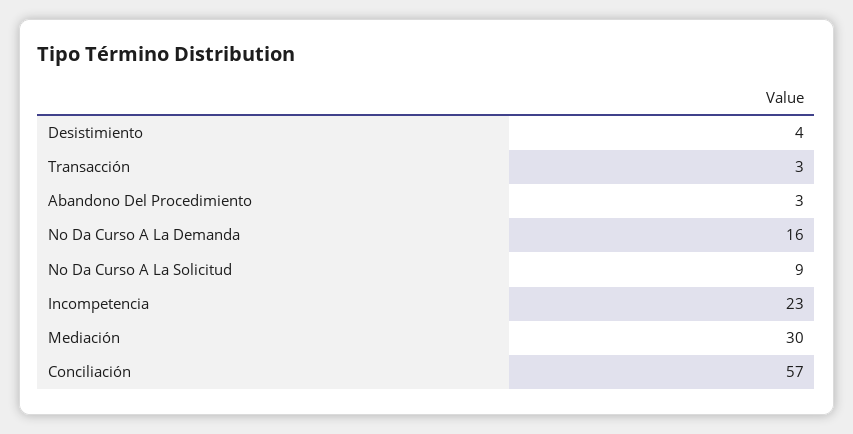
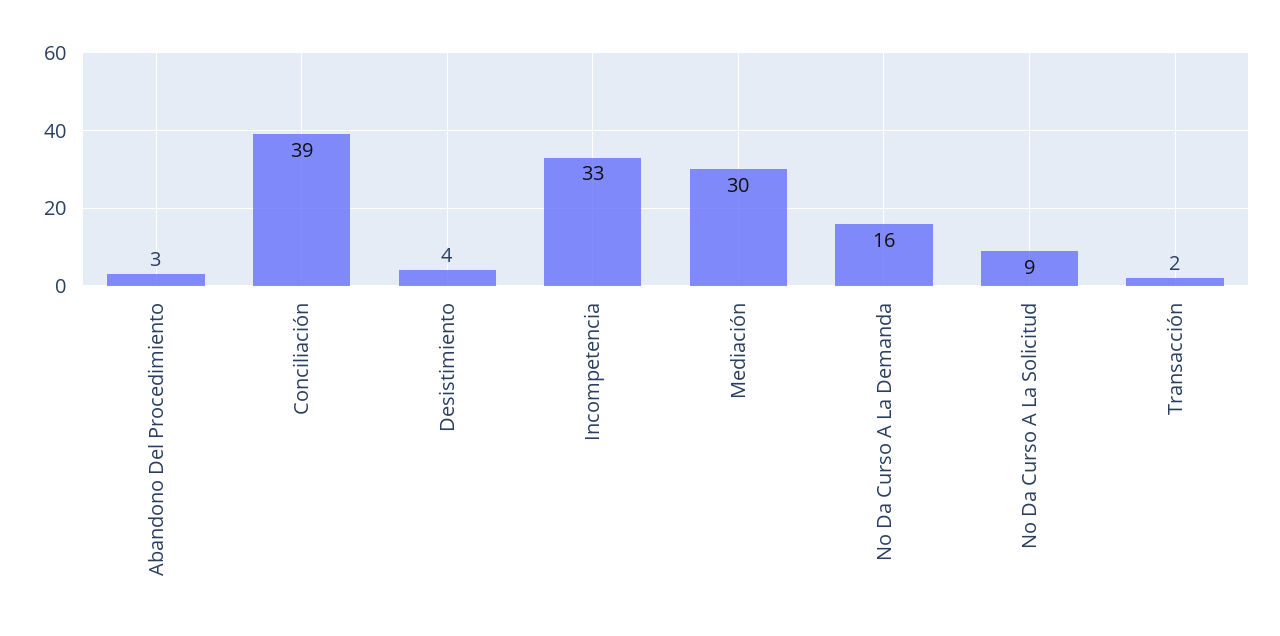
Transacción: 3 -> 2
Incompetencia: 23 -> 33
Conciliación: 57 -> 39

